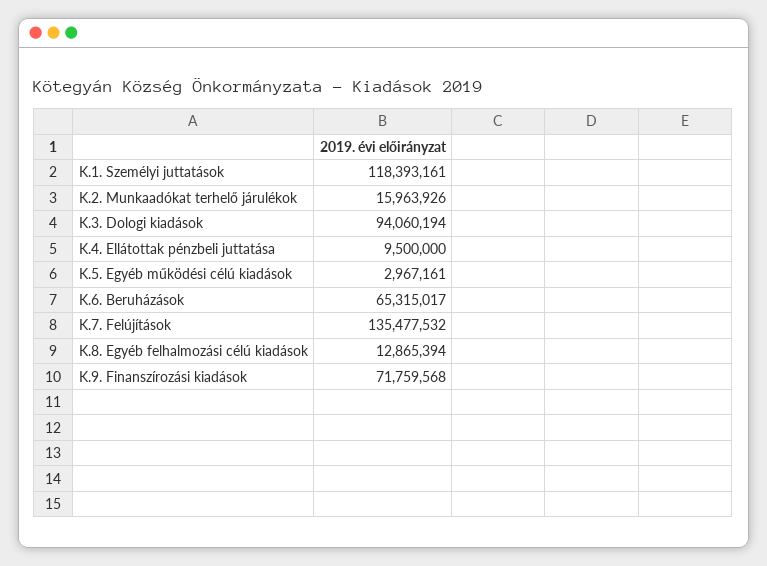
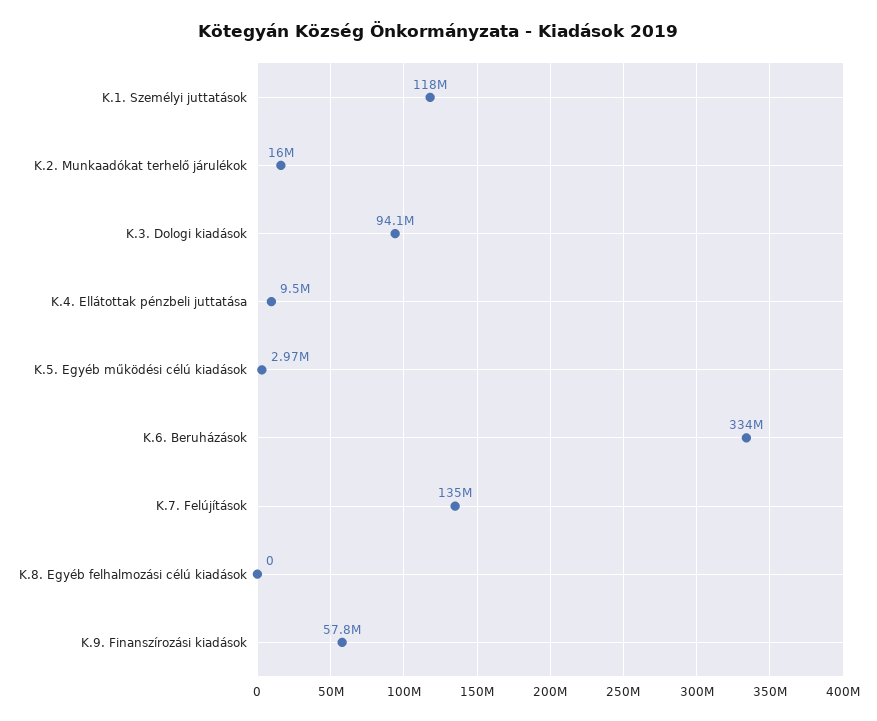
K.6. Beruházások: 65315017 -> 334000000
K.8. Egyéb felhalmozási célú kiadások: 12865394 -> 0
K.9. Finanszírozási kiadások: 71759568 -> 57800000

